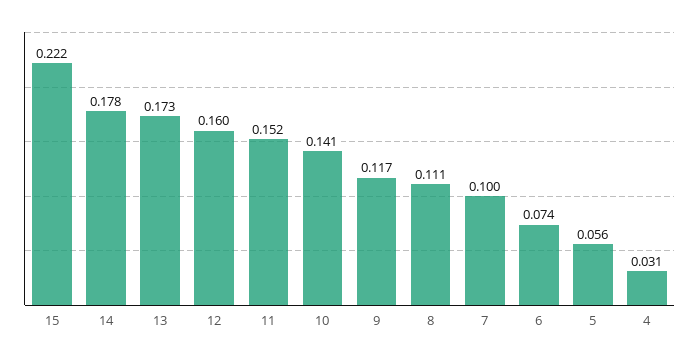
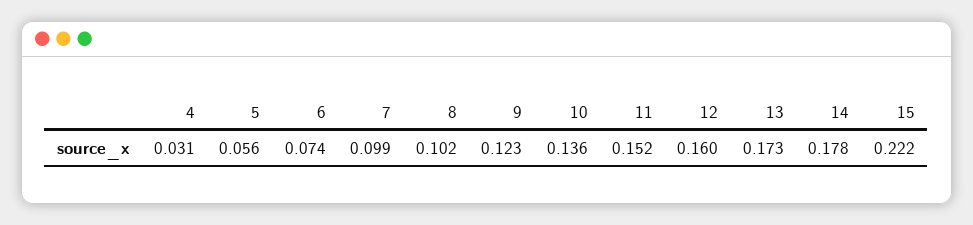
10: 0.141 -> 0.136
9: 0.117 -> 0.123
8: 0.111 -> 0.102
7: 0.1 -> 0.099

